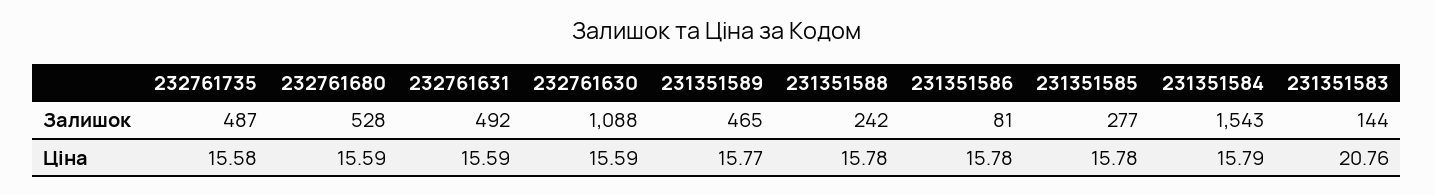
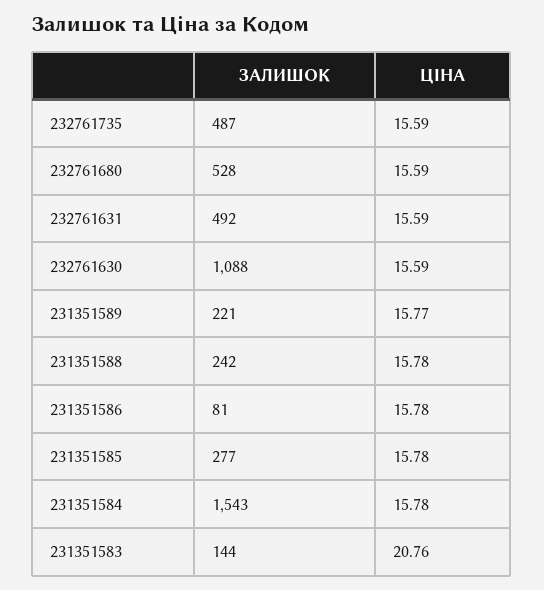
231351589, Залишок: 465 -> 221
232761735, Ціна: 15.58 -> 15.59
231351584, Ціна: 15.79 -> 15.78

